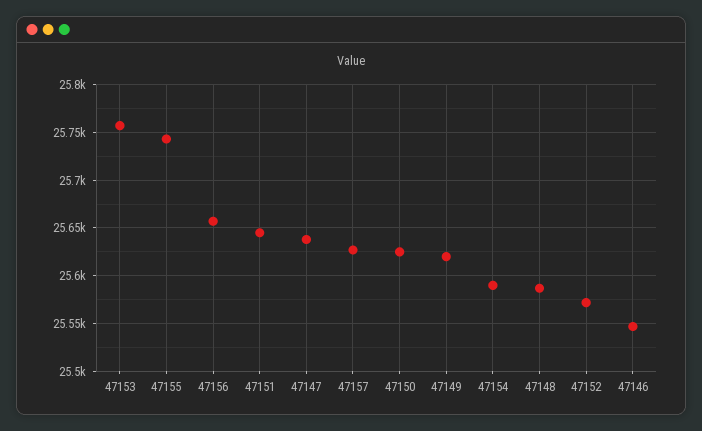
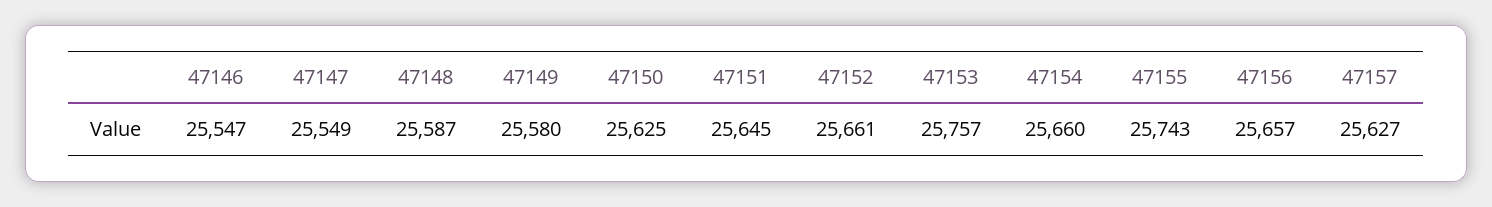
47147: 25640 -> 25549
47149: 25620 -> 25580
47154: 25590 -> 25660
47152: 25570 -> 25661

